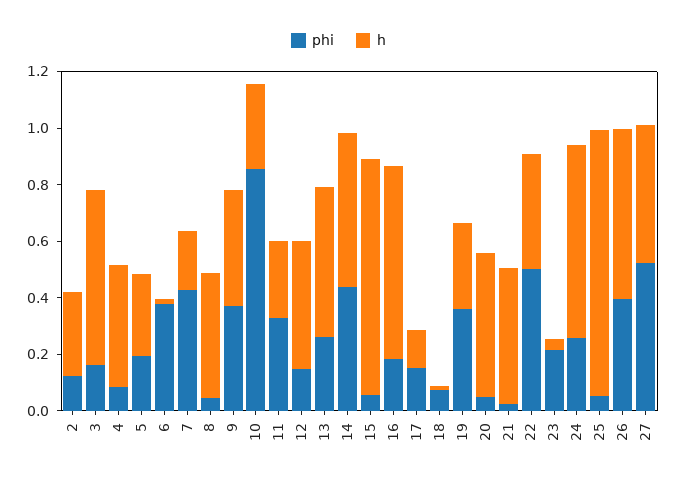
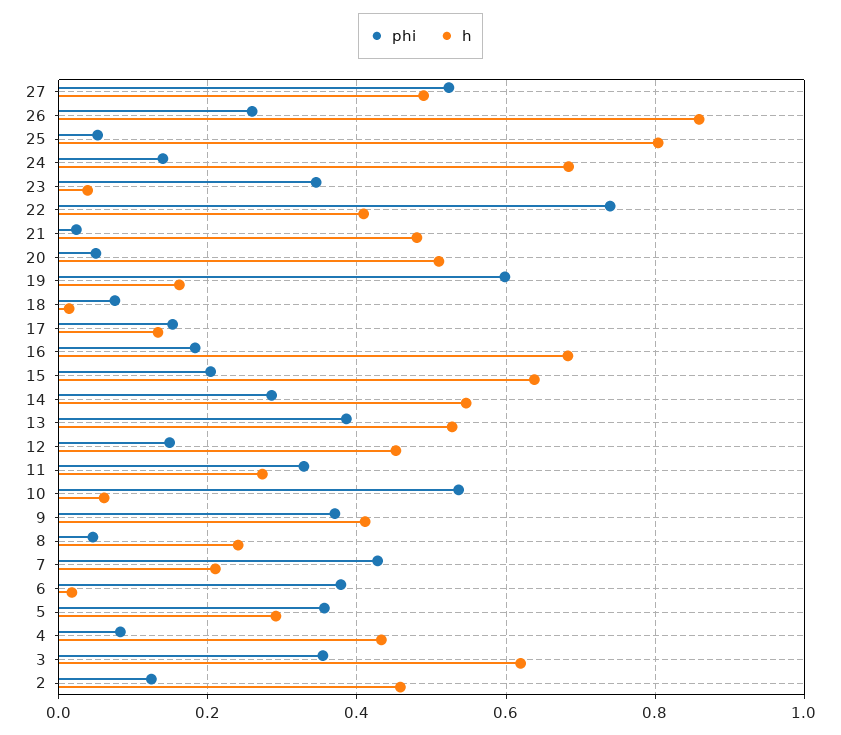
h, 2: 0.3 -> 0.46
phi, 3: 0.15 -> 0.36
phi, 5: 0.2 -> 0.36
h, 8: 0.45 -> 0.24
phi, 10: 0.85 -> 0.54
h, 10: 0.3 -> 0.06
phi, 13: 0.25 -> 0.38
phi, 14: 0.45 -> 0.28
phi, 15: 0.05 -> 0.2
h, 15: 0.85 -> 0.64
phi, 19: 0.35 -> 0.6
h, 19: 0.3 -> 0.16
phi, 22: 0.5 -> 0.74
phi, 23: 0.2 -> 0.34
phi, 24: 0.25 -> 0.14
h, 25: 0.95 -> 0.8
phi, 26: 0.4 -> 0.26
h, 26: 0.6 -> 0.86

